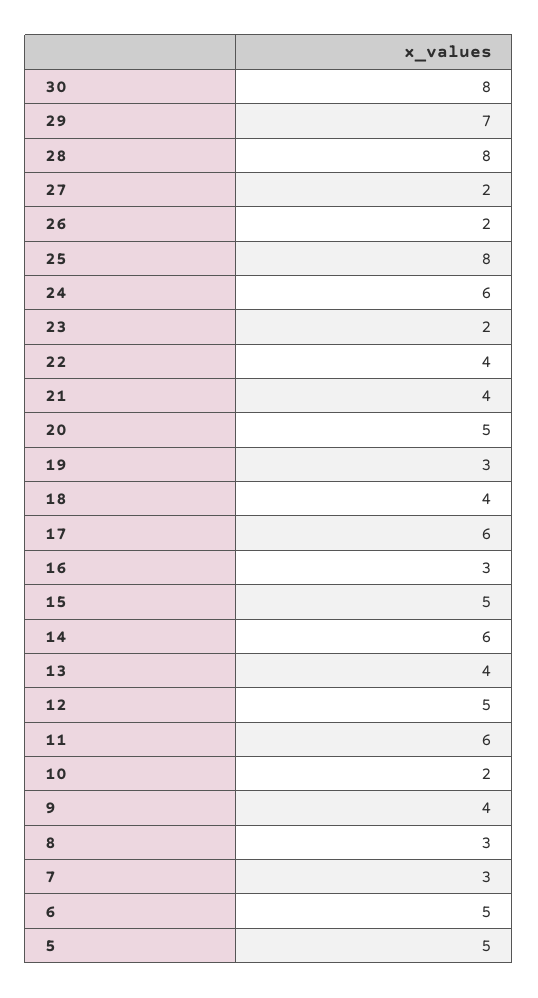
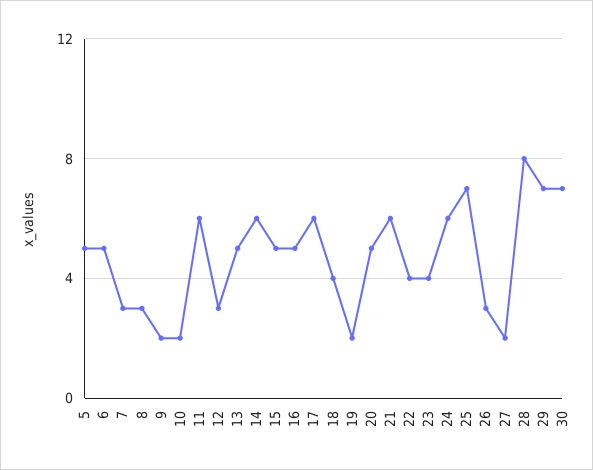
30: 8 -> 7
26: 2 -> 3
25: 8 -> 7
23: 2 -> 4
21: 4 -> 6
19: 3 -> 2
16: 3 -> 5
13: 4 -> 5
12: 5 -> 3
9: 4 -> 2

